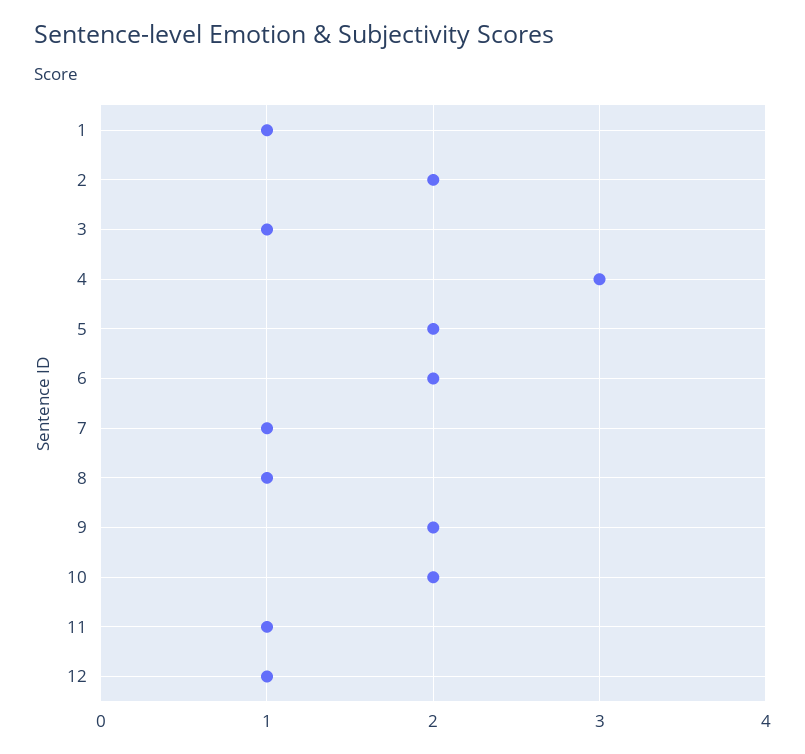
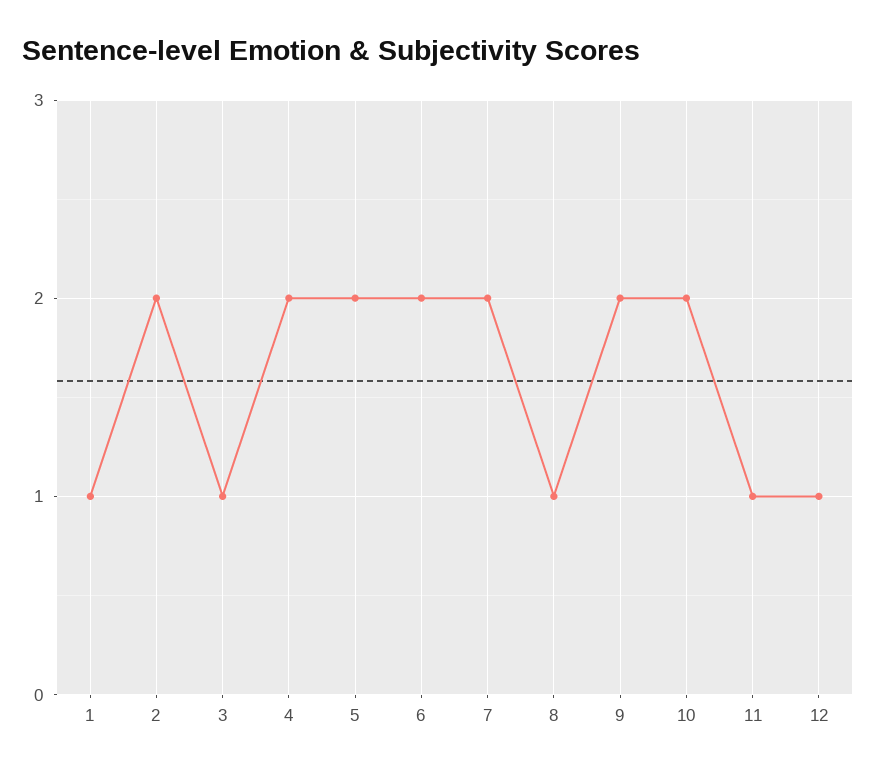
4: 3 -> 2
7: 1 -> 2

